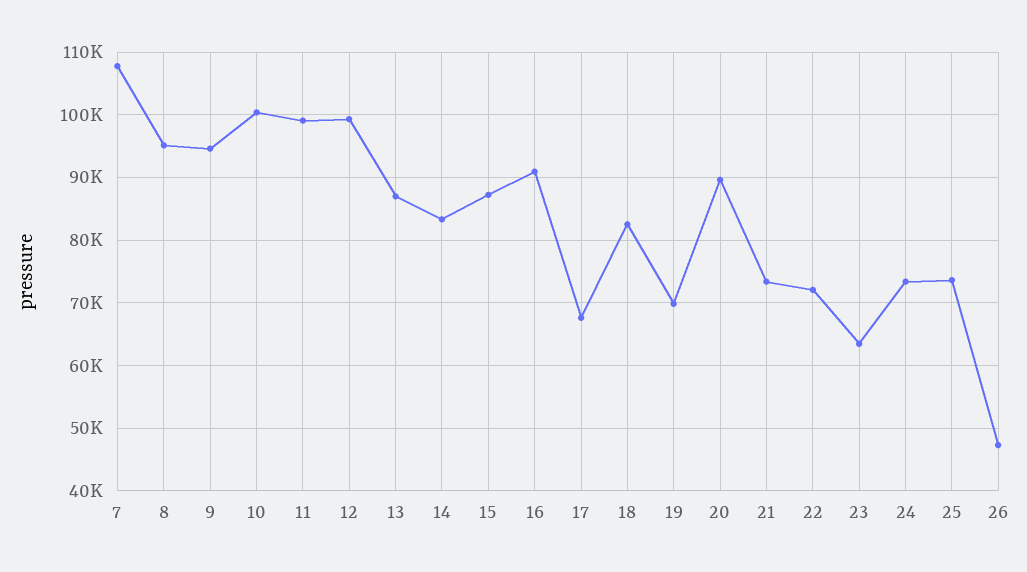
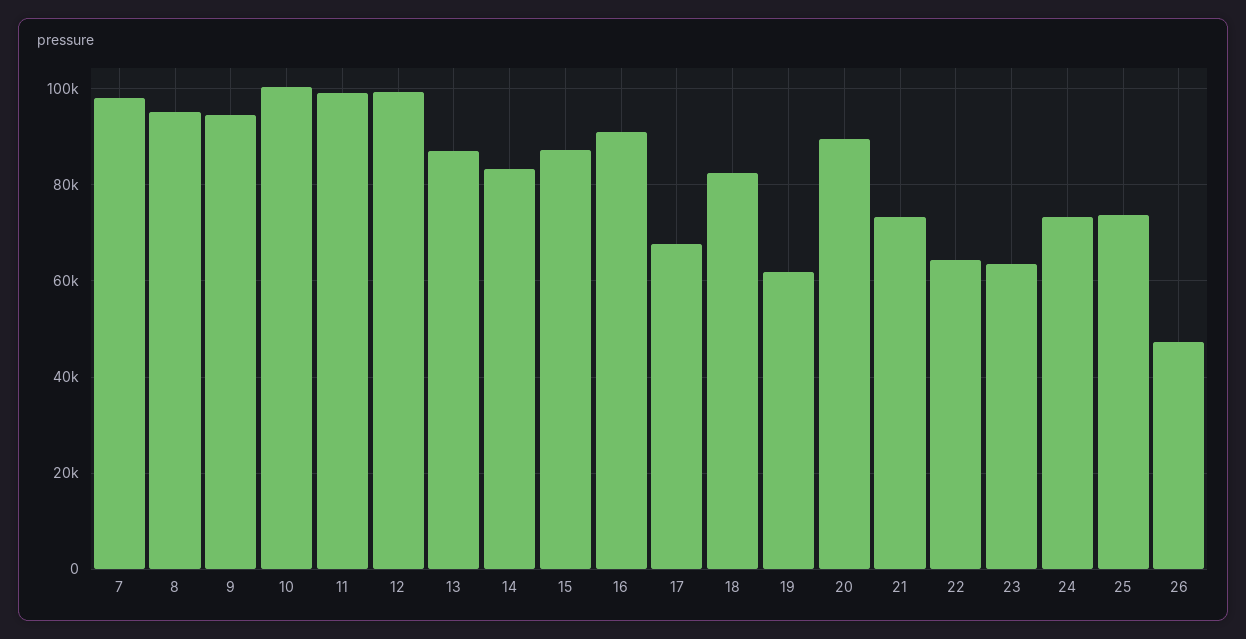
7: 108000 -> 98000
19: 70000 -> 62000
22: 72000 -> 64000

